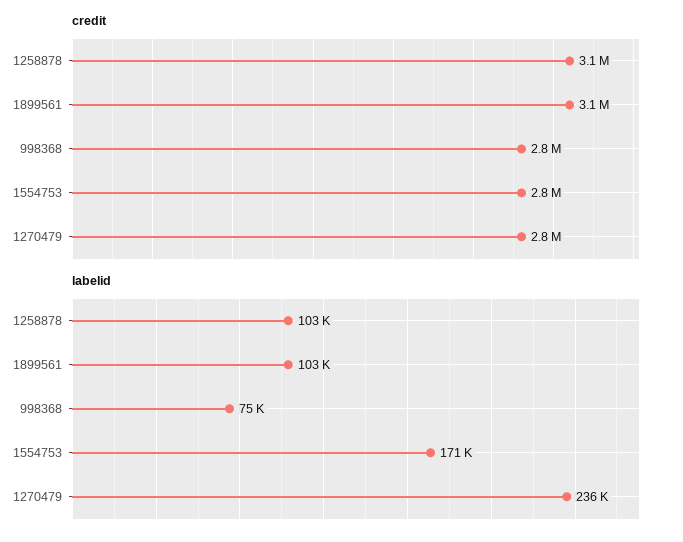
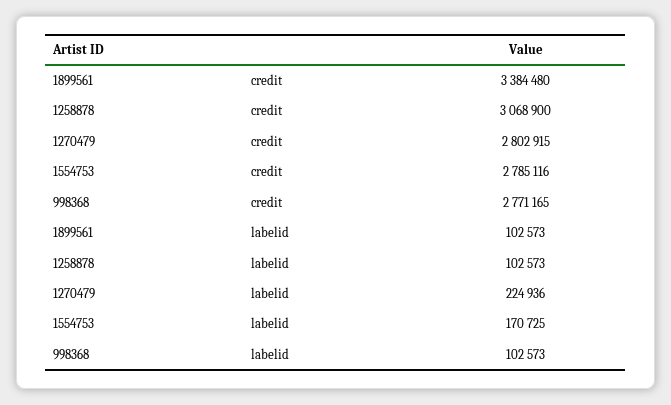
credit, 1899561: 3100000 -> 3384480
labelid, 998368: 75000 -> 102573
labelid, 1270479: 236000 -> 224936

